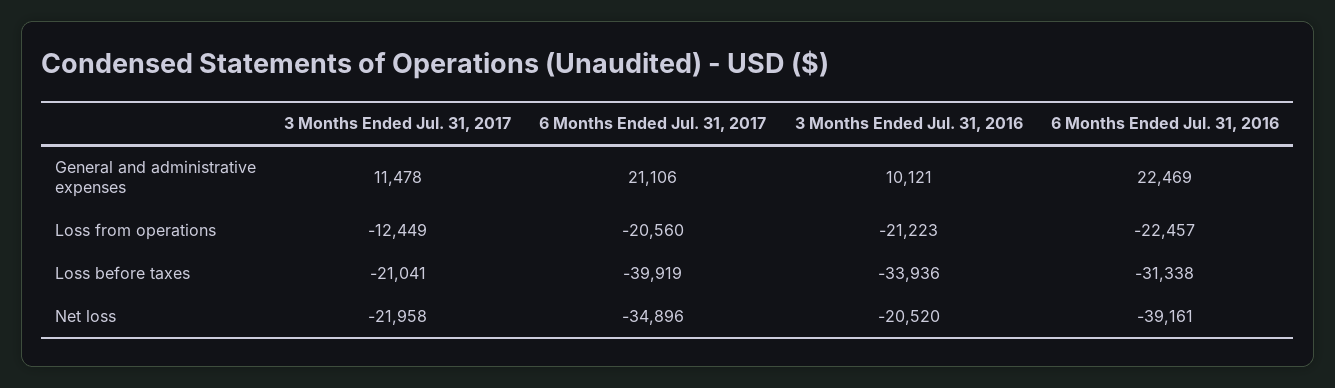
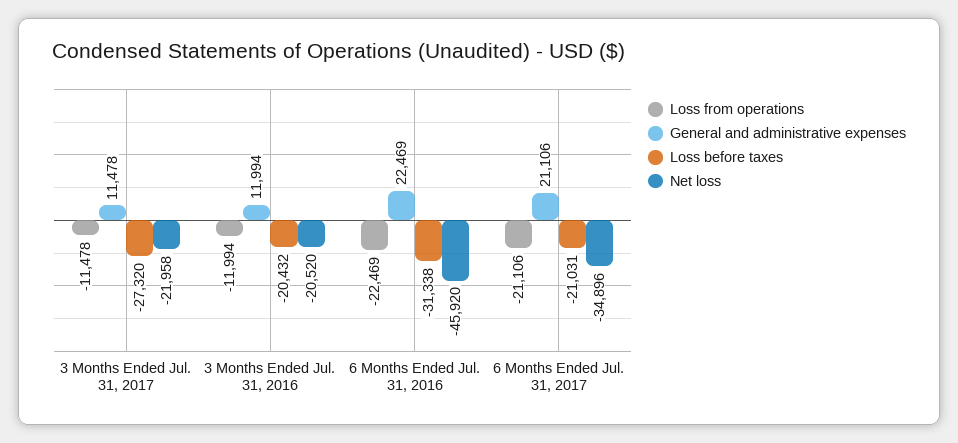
General and administrative expenses, 3 Months Ended Jul. 31, 2016: 10121 -> 11994
Loss from operations, 3 Months Ended Jul. 31, 2017: -12449 -> -11478
Loss from operations, 6 Months Ended Jul. 31, 2017: -20560 -> -21106
Loss from operations, 3 Months Ended Jul. 31, 2016: -21223 -> -11994
Loss from operations, 6 Months Ended Jul. 31, 2016: -22457 -> -22469
Loss before taxes, 3 Months Ended Jul. 31, 2017: -21041 -> -27320
Loss before taxes, 6 Months Ended Jul. 31, 2017: -39919 -> -21031
Loss before taxes, 3 Months Ended Jul. 31, 2016: -33936 -> -20432
Net loss, 6 Months Ended Jul. 31, 2016: -39161 -> -45920

